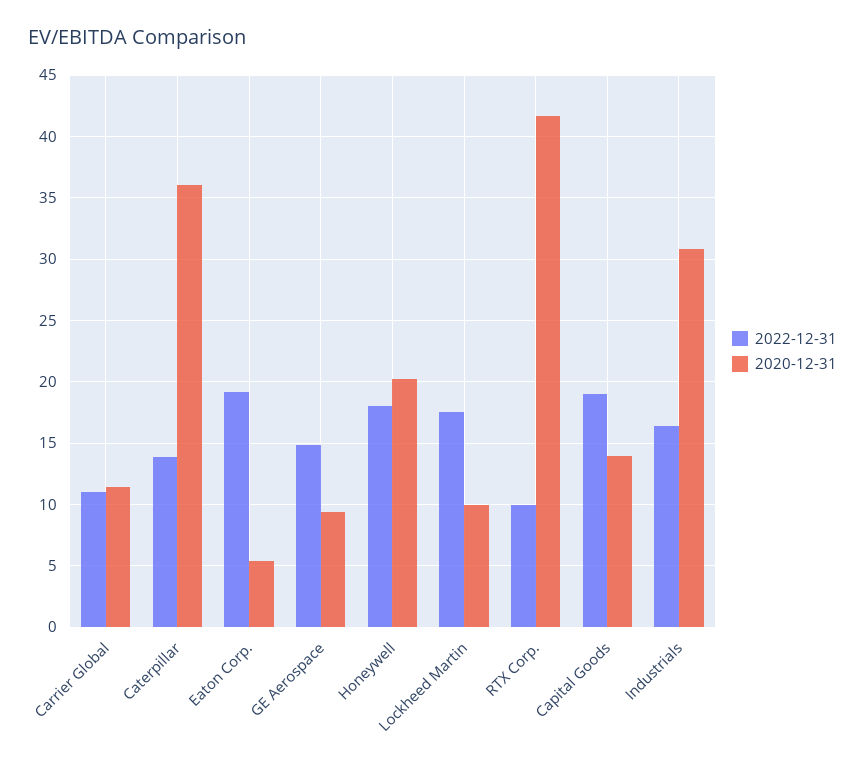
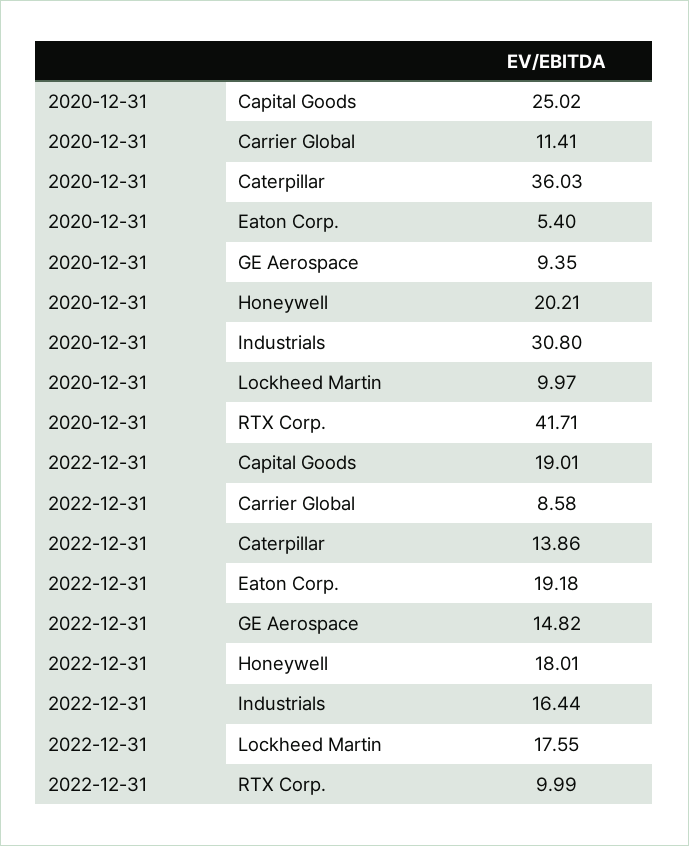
2022-12-31, Carrier Global: 11 -> 8.58
2020-12-31, Capital Goods: 14 -> 25.02

